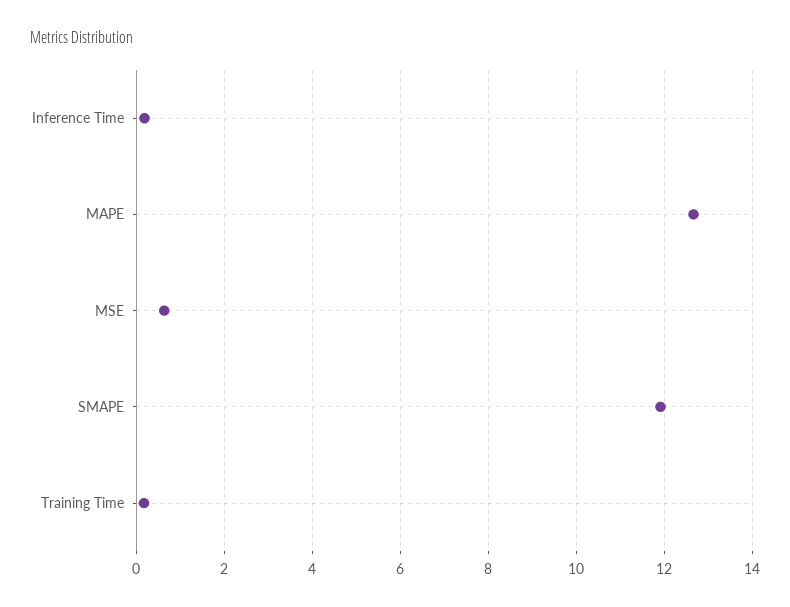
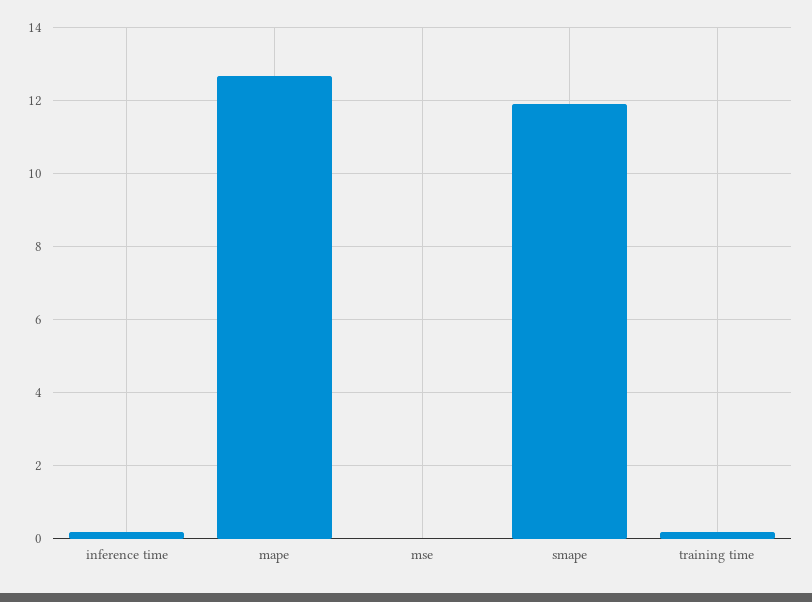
MSE: 0.6 -> 0

